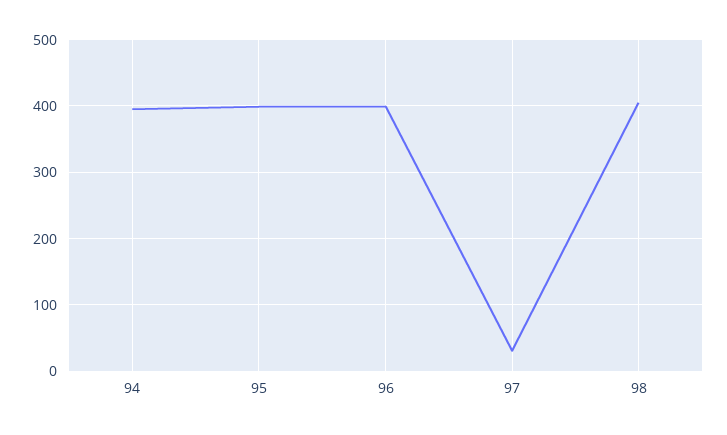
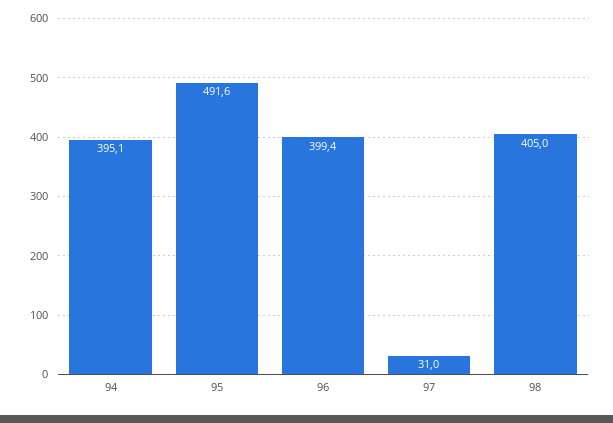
95: 400 -> 491.6

